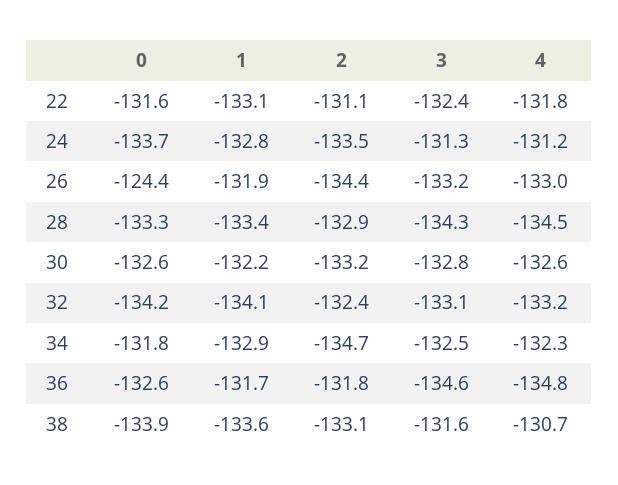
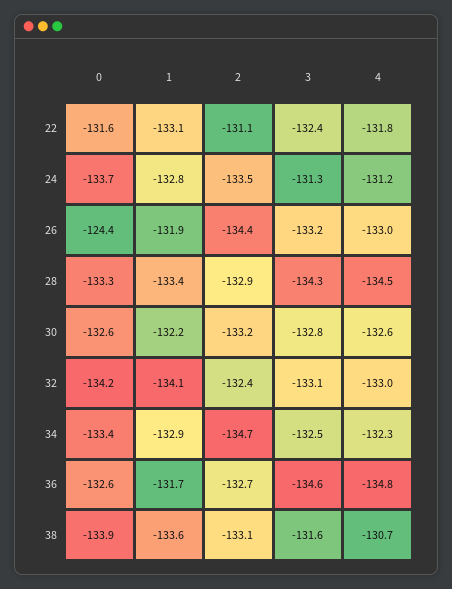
4, 32: -133.2 -> -133
0, 34: -131.8 -> -133.4
2, 36: -131.8 -> -132.7

